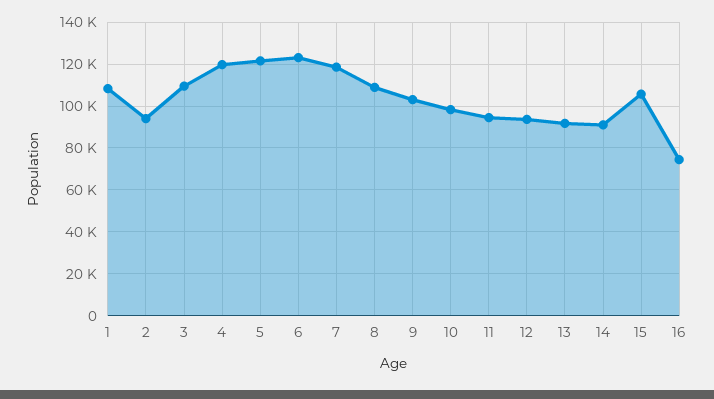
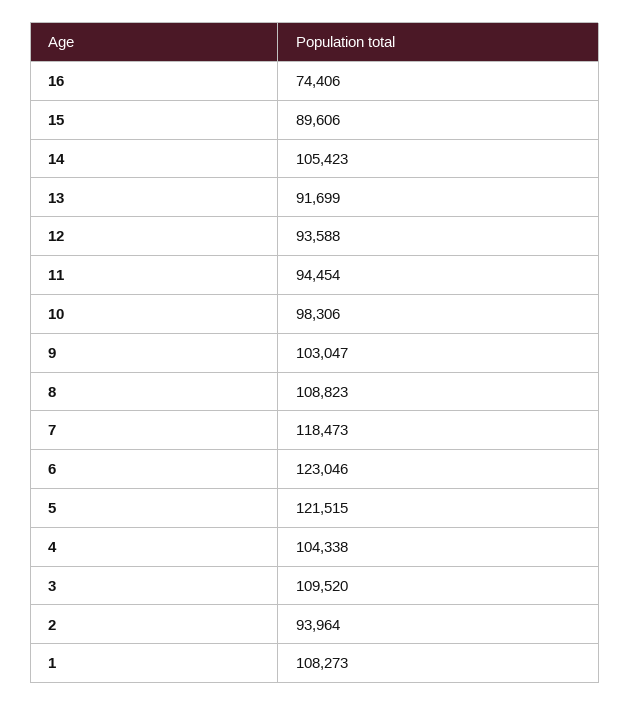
4: 120000 -> 104338
14: 90000 -> 105423
15: 105000 -> 89606

